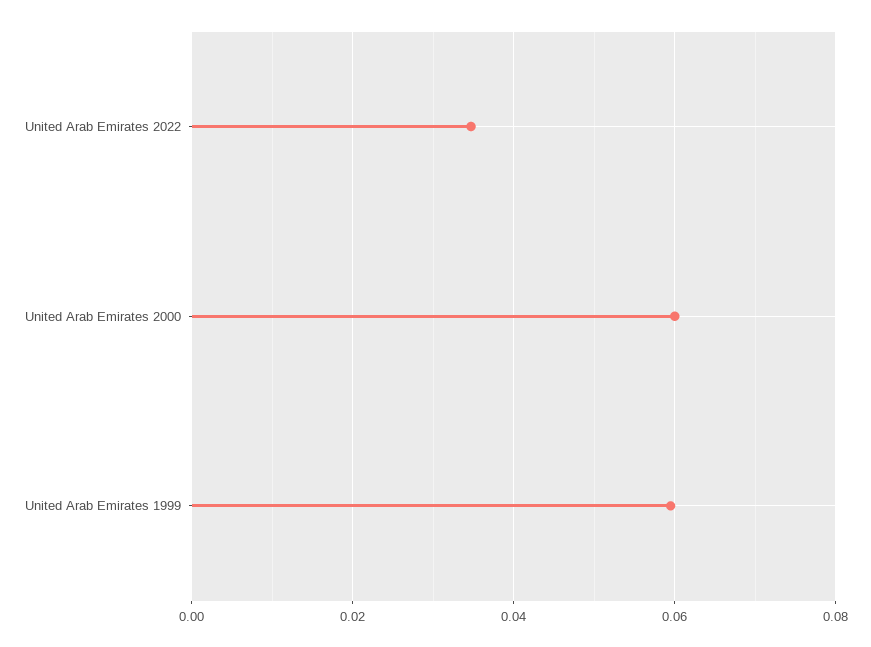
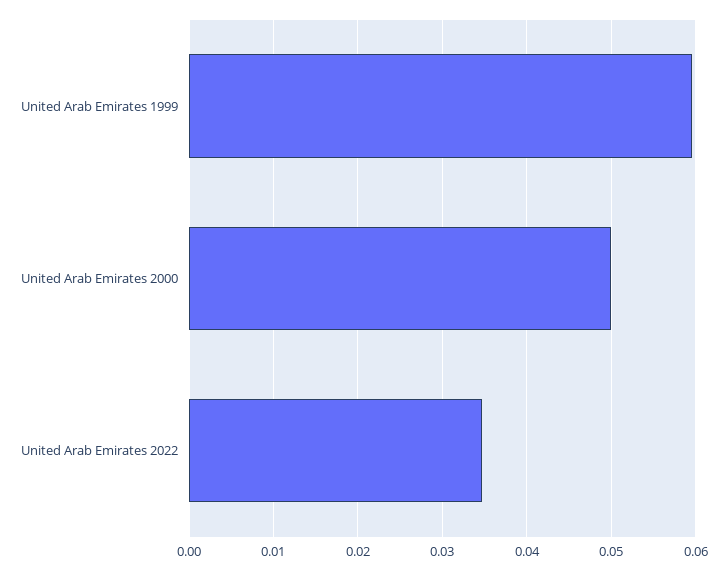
United Arab Emirates 2000: 0.06 -> 0.05

